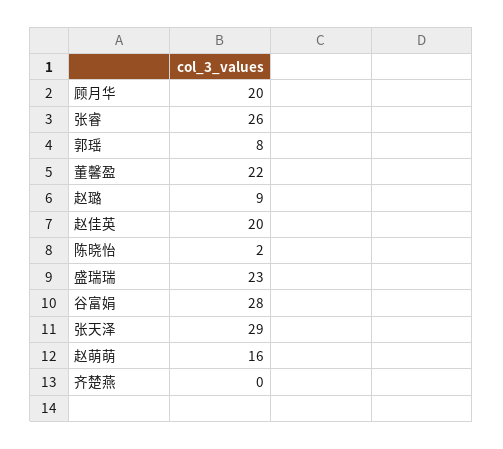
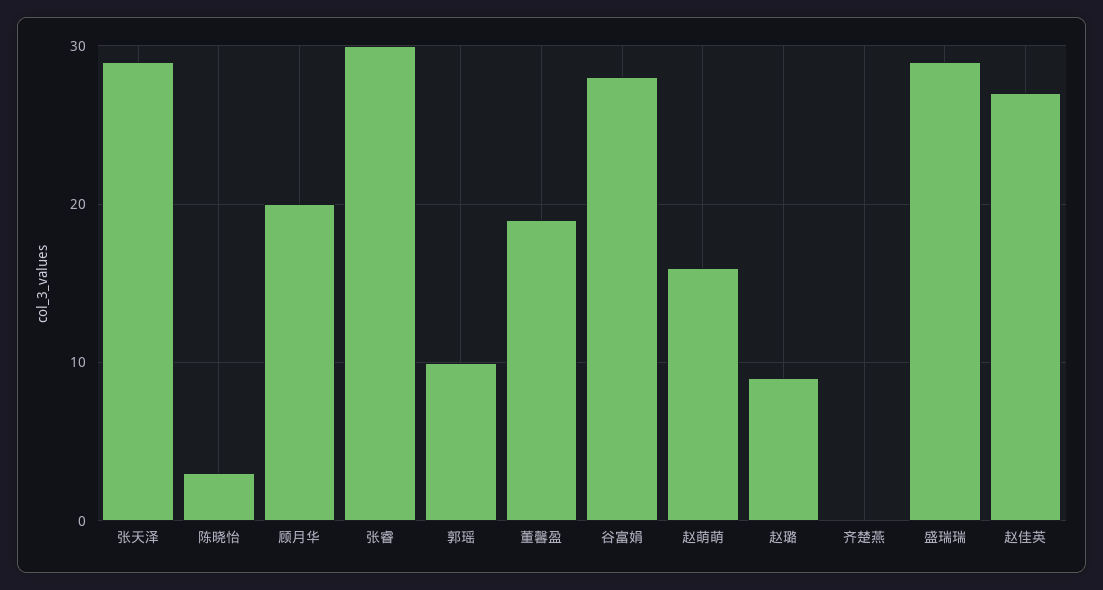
张睿: 26 -> 30
郭瑶: 8 -> 10
董馨盈: 22 -> 19
赵佳英: 20 -> 27
陈晓怡: 2 -> 3
盛瑞瑞: 23 -> 29

